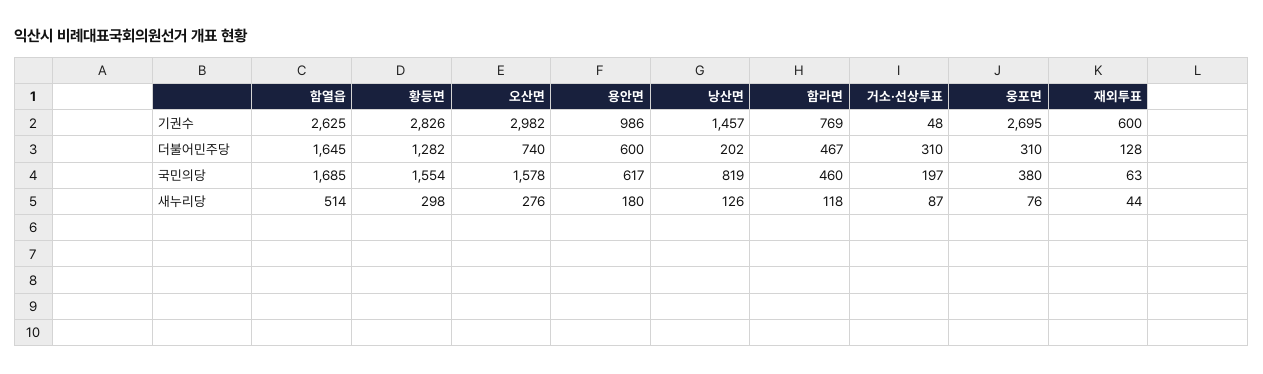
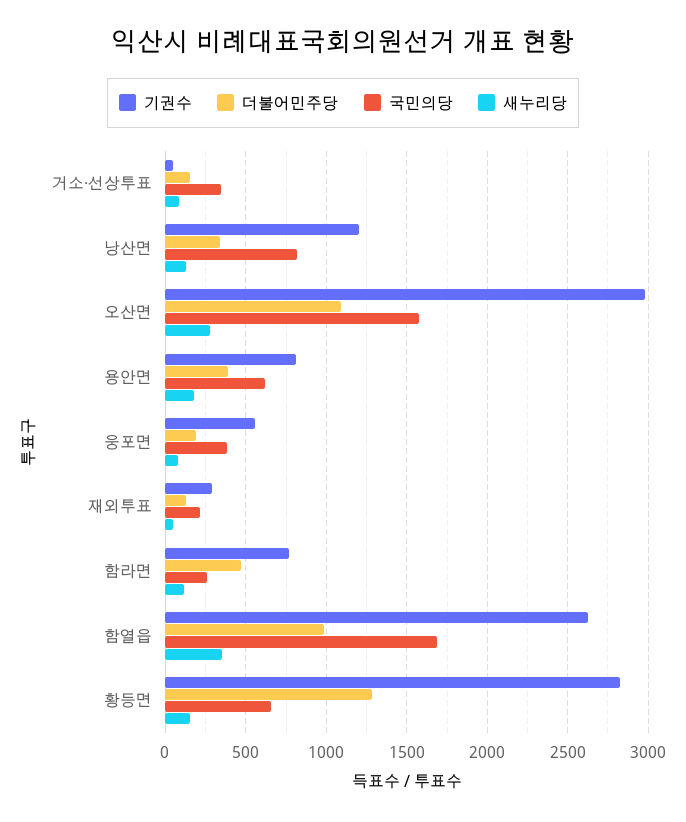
기권수, 용안면: 986 -> 800
기권수, 낭산면: 1457 -> 1200
기권수, 웅포면: 2695 -> 550
기권수, 재외투표: 600 -> 300
더불어민주당, 함열읍: 1645 -> 1000
더불어민주당, 오산면: 740 -> 1100
더불어민주당, 용안면: 600 -> 400
더불어민주당, 낭산면: 202 -> 350
더불어민주당, 거소·선상투표: 310 -> 150
더불어민주당, 웅포면: 310 -> 200
국민의당, 황등면: 1554 -> 650
국민의당, 함라면: 460 -> 250
국민의당, 거소·선상투표: 197 -> 350
국민의당, 재외투표: 63 -> 200
새누리당, 함열읍: 514 -> 350
새누리당, 황등면: 298 -> 150

